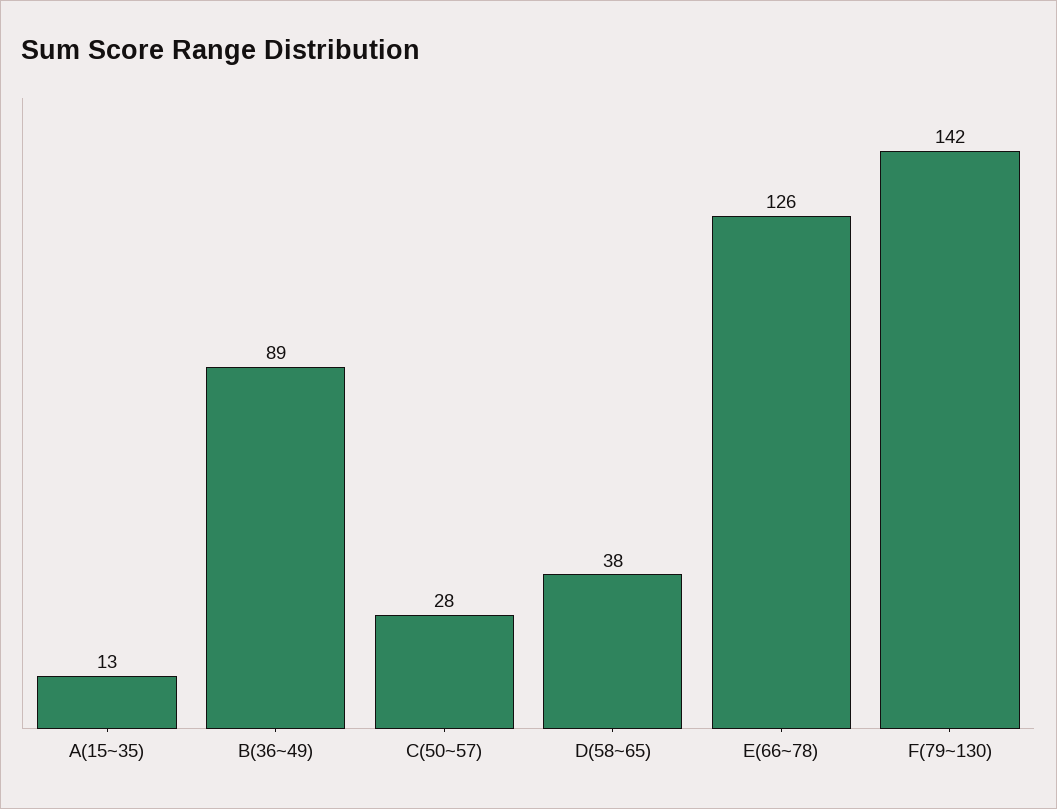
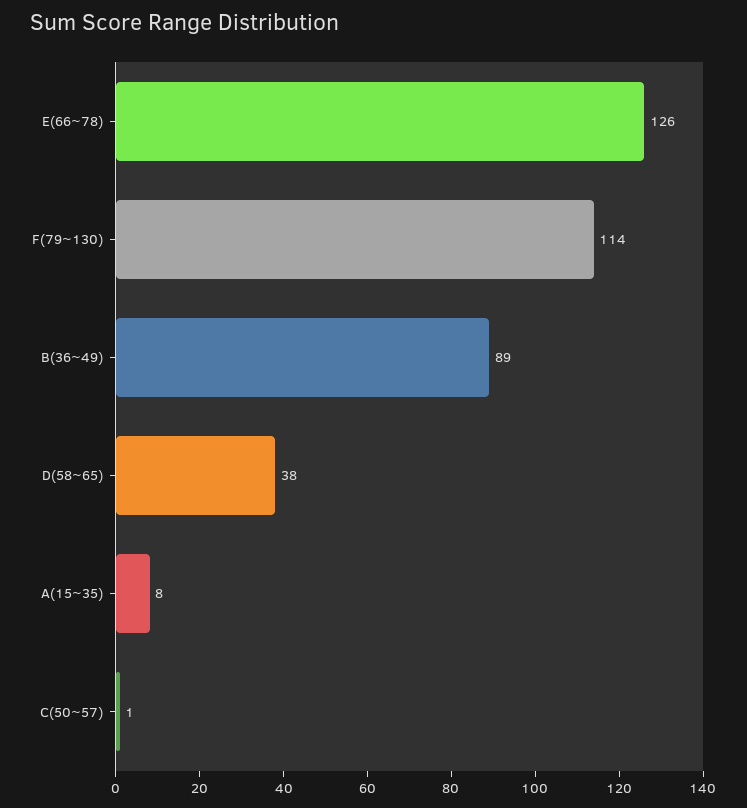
A(15~35): 13 -> 8
C(50~57): 28 -> 1
F(79~130): 142 -> 114

